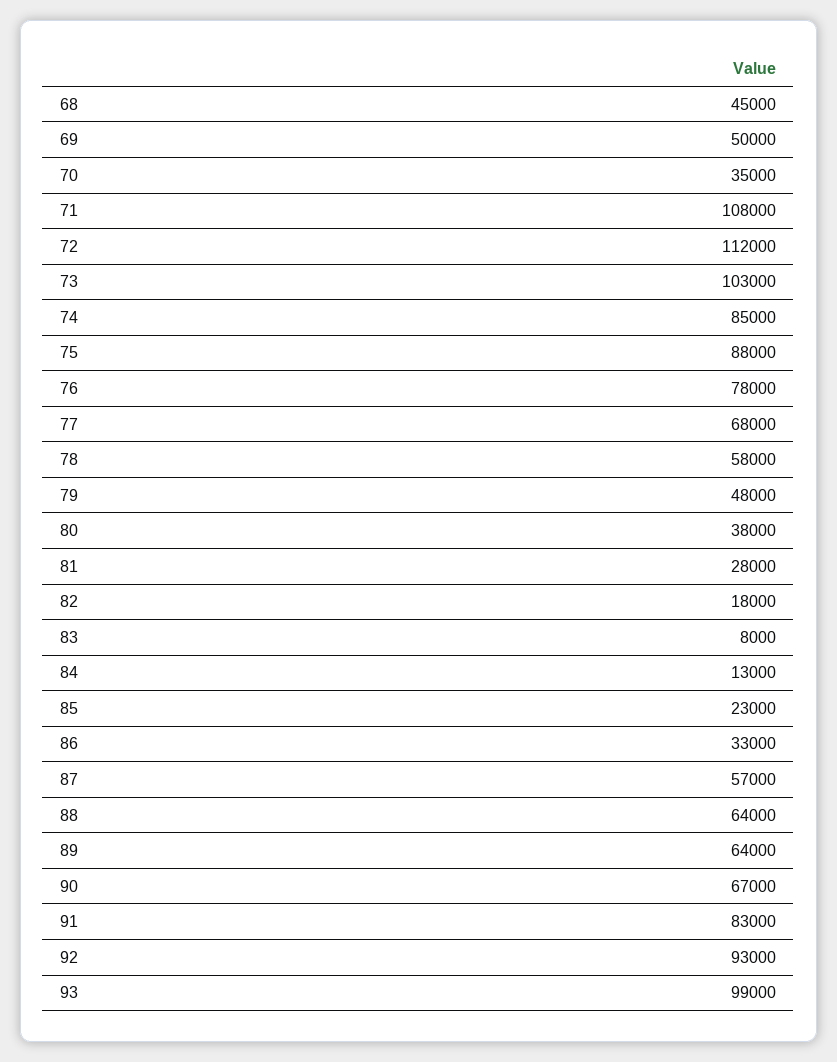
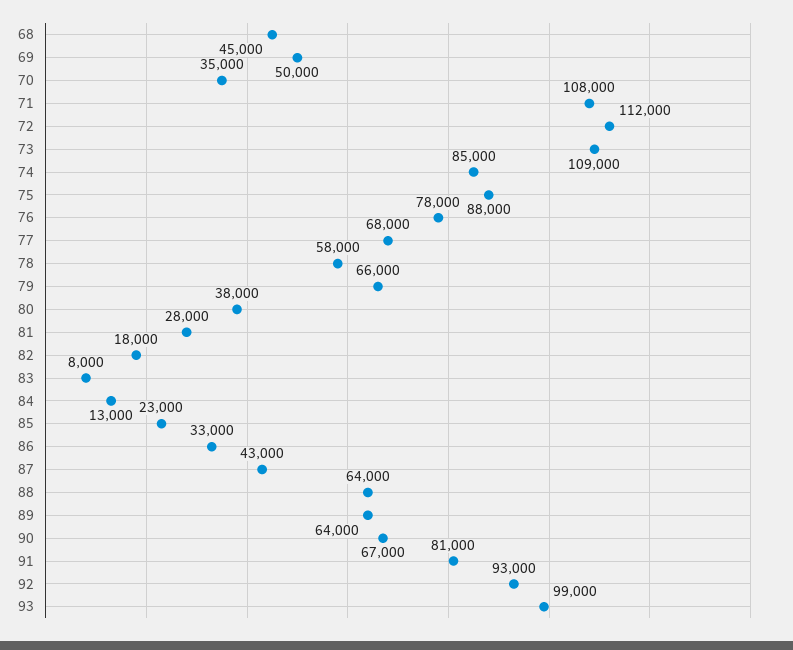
73: 103000 -> 109000
79: 48000 -> 66000
87: 57000 -> 43000
91: 83000 -> 81000

